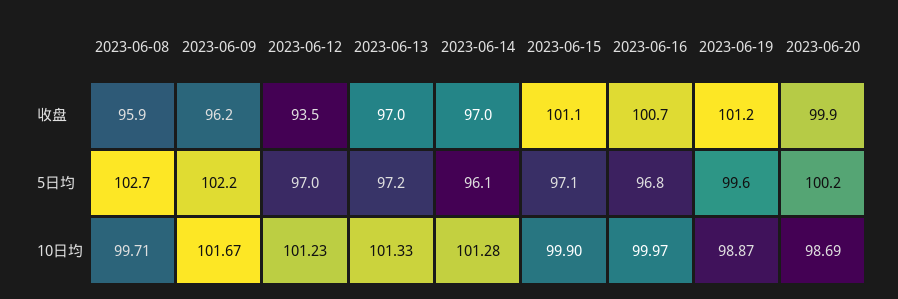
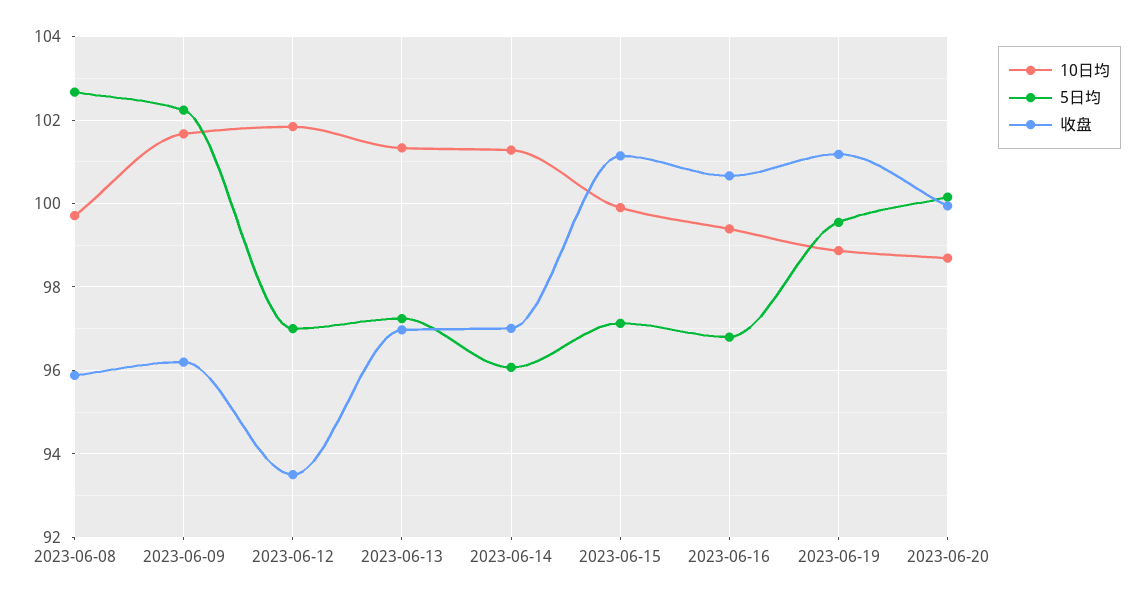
10日均, 2023-06-12: 101.23 -> 101.8
10日均, 2023-06-16: 99.97 -> 99.4

